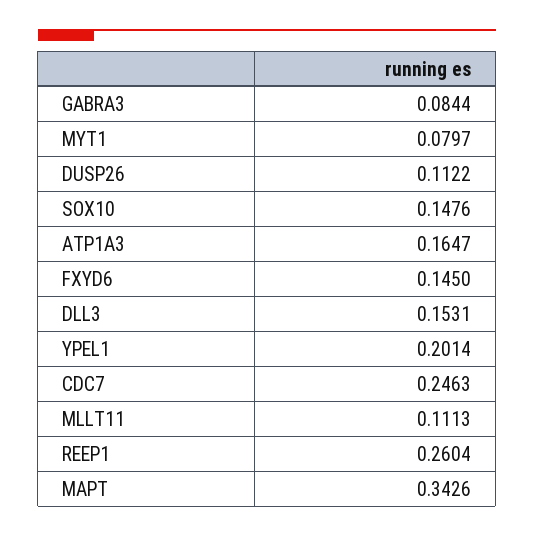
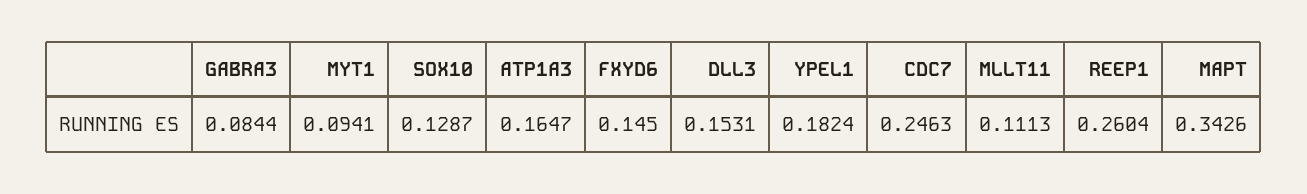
MYT1: 0.0797 -> 0.0941
DUSP26: 0.1122 -> none
SOX10: 0.1476 -> 0.1287
YPEL1: 0.2014 -> 0.1824

